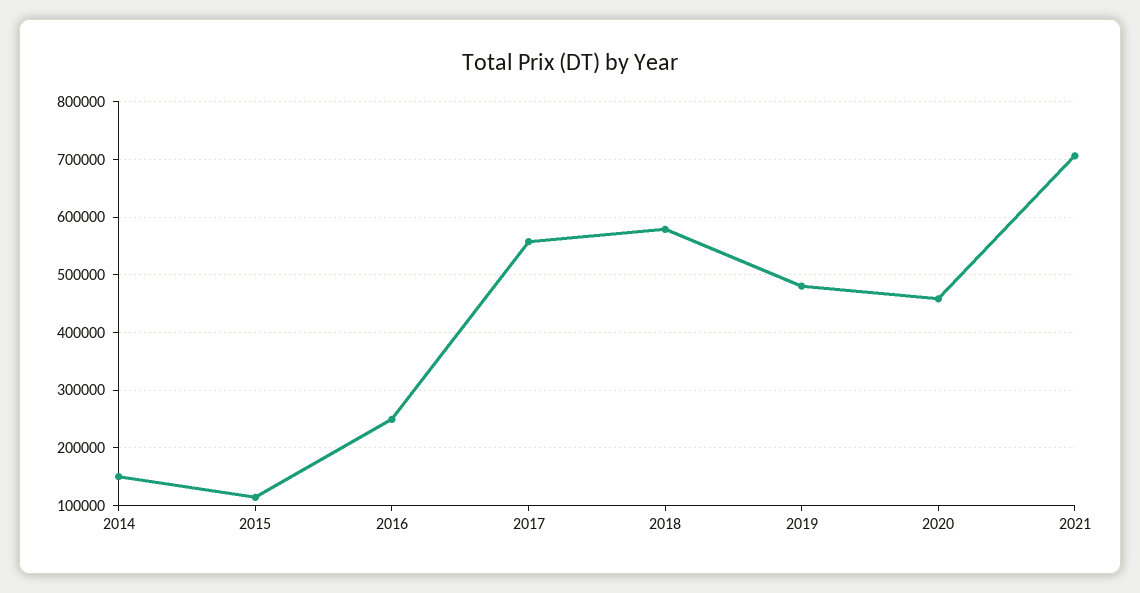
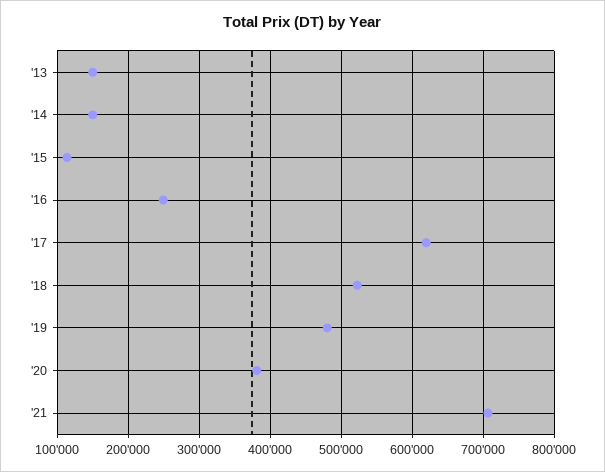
2017: 560000 -> 620000
2018: 580000 -> 520000
2020: 460000 -> 380000
'13: none -> 150000

